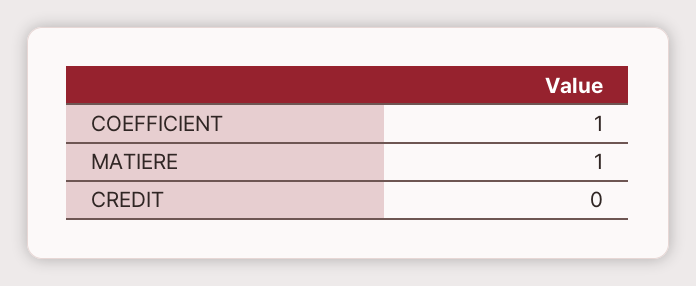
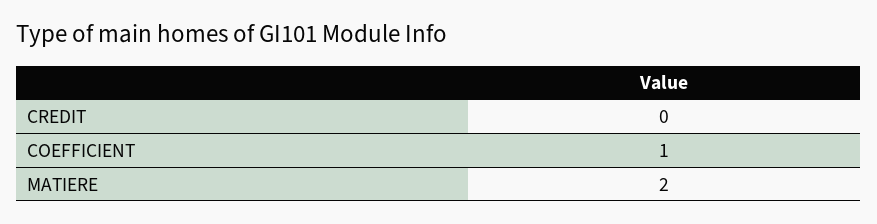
MATIERE: 1 -> 2

